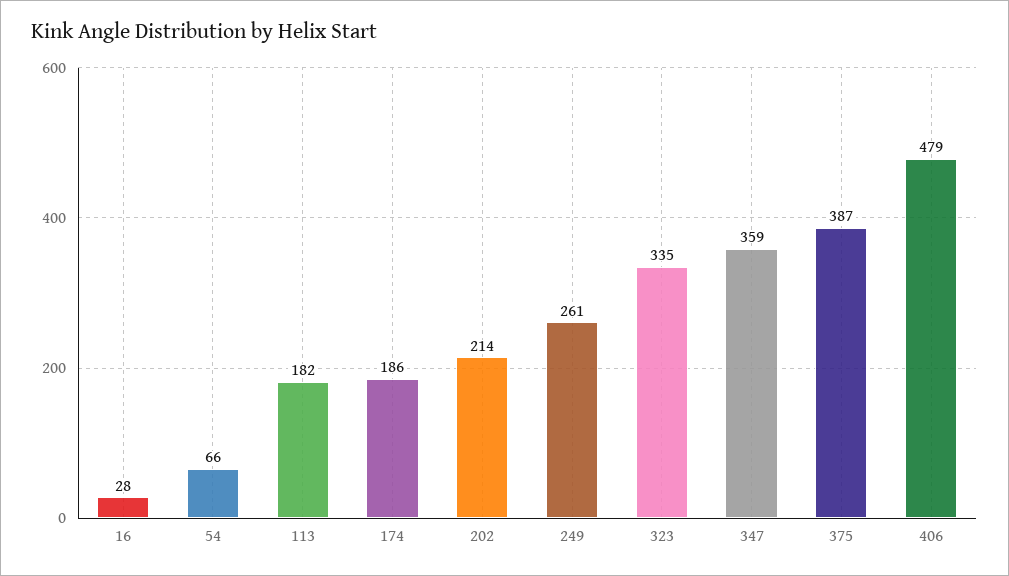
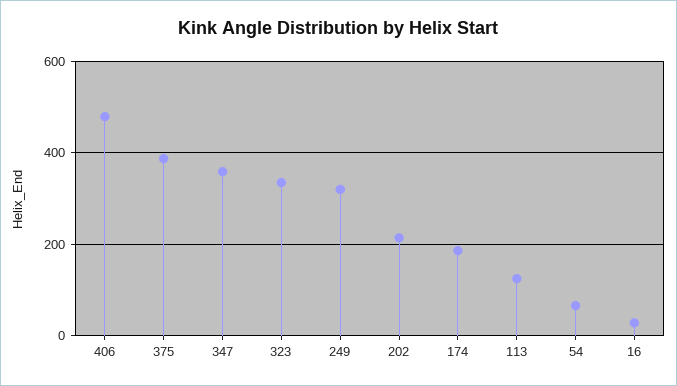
113: 182 -> 120
249: 261 -> 320

